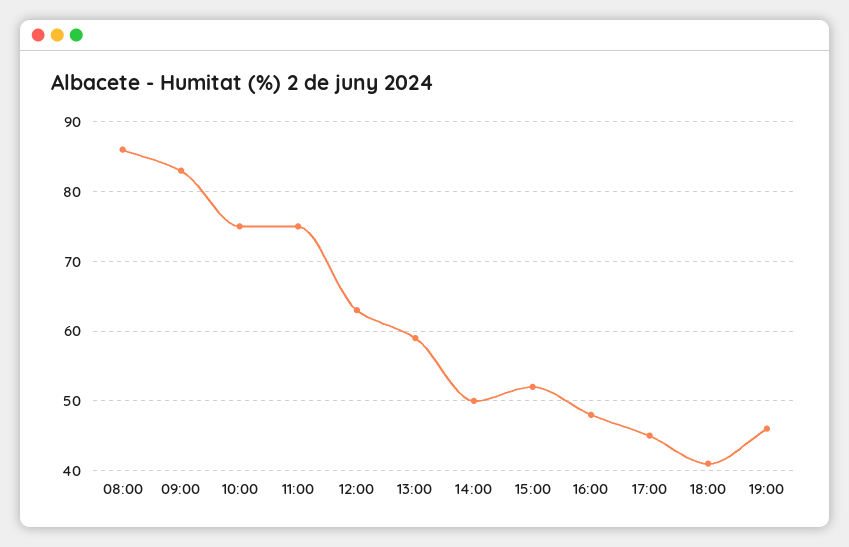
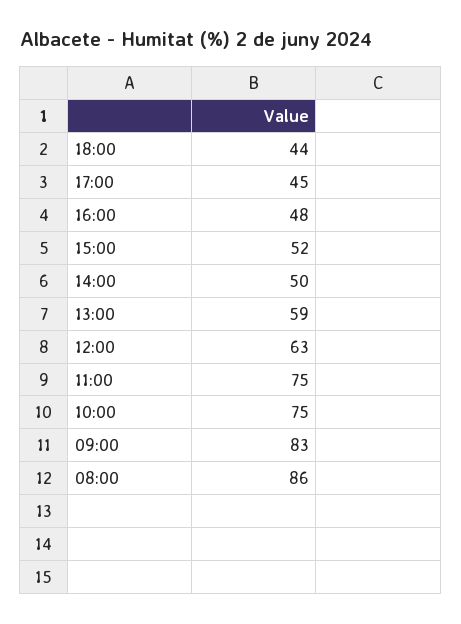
18:00: 41 -> 44
19:00: 46 -> none

